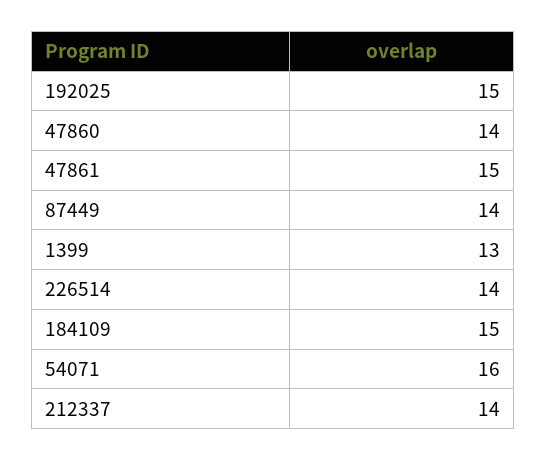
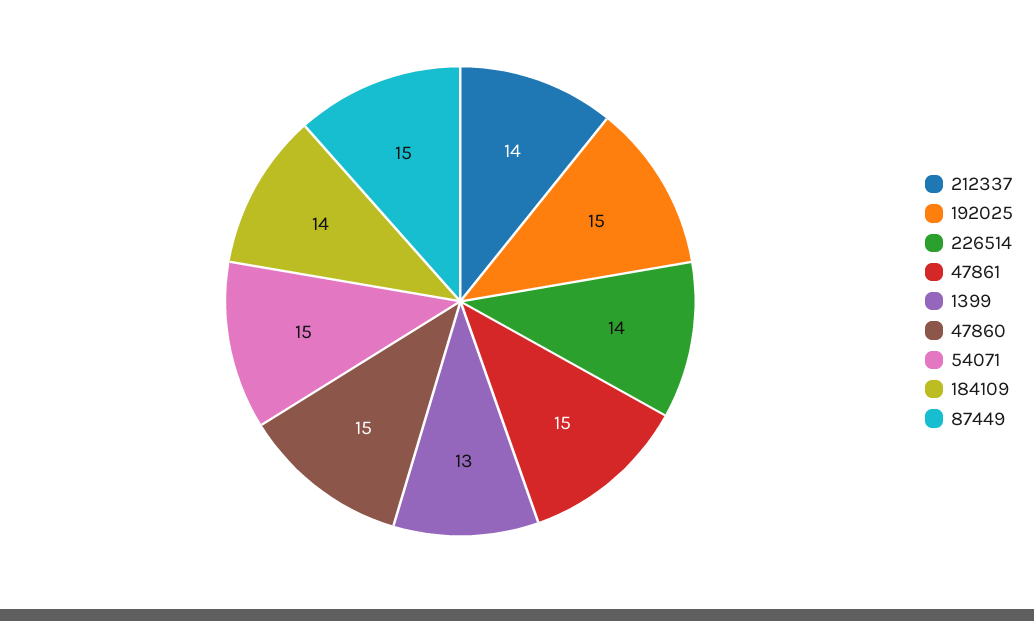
47860: 14 -> 15
87449: 14 -> 15
184109: 15 -> 14
54071: 16 -> 15

